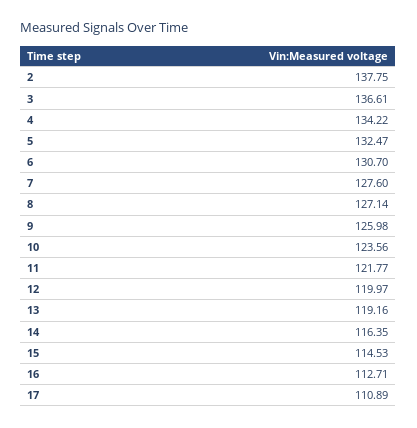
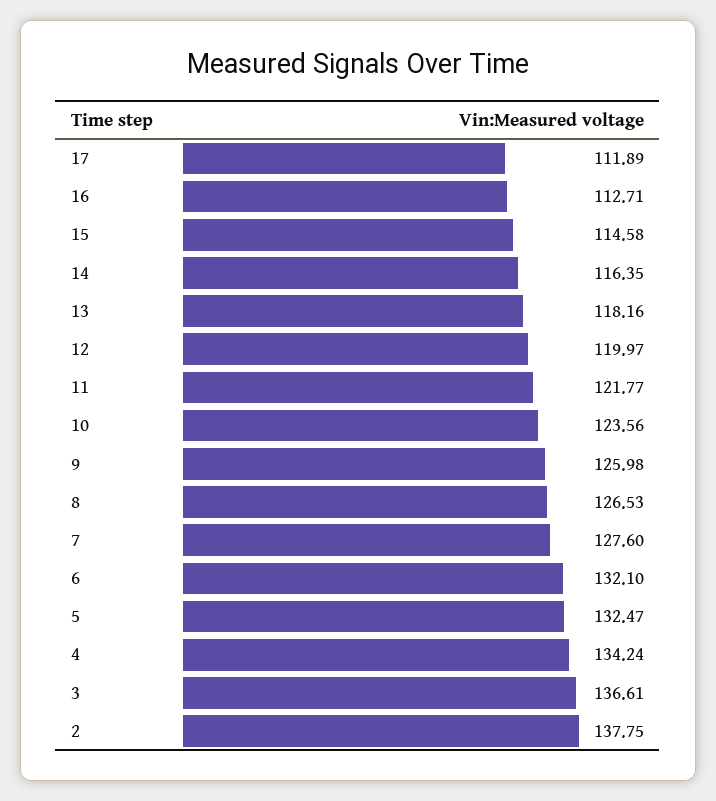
4: 134.22 -> 134.24
6: 130.7 -> 132.1
8: 127.14 -> 126.53
13: 119.16 -> 118.16
15: 114.53 -> 114.58
17: 110.89 -> 111.89

